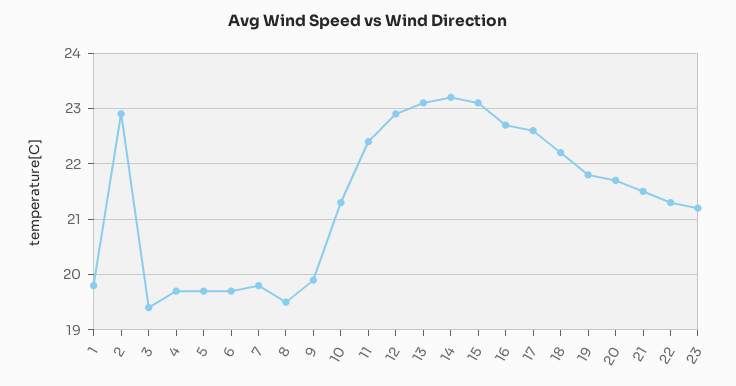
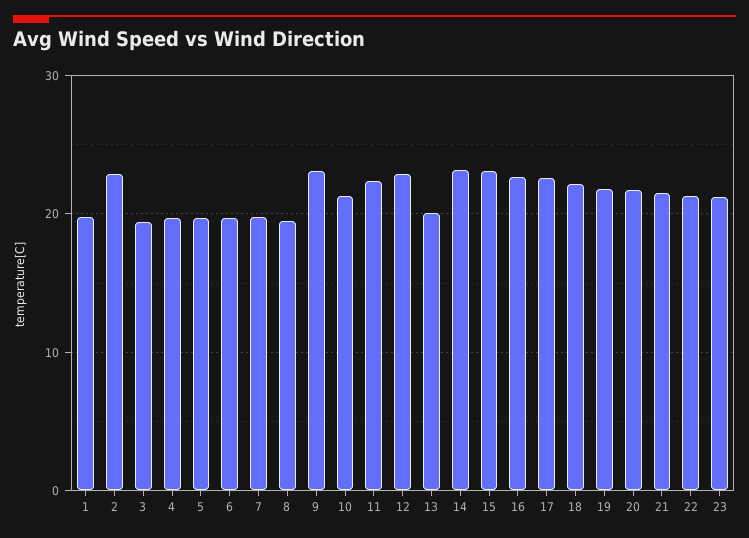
9: 20 -> 23
13: 23 -> 20

